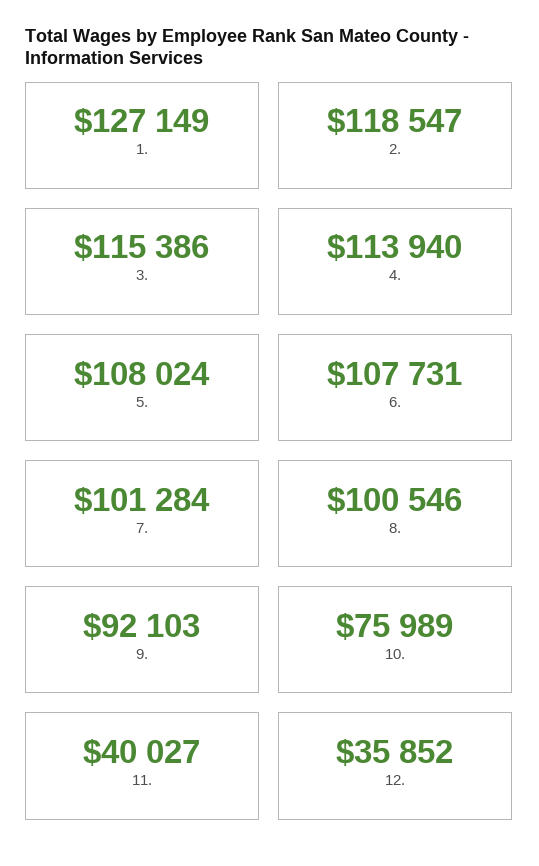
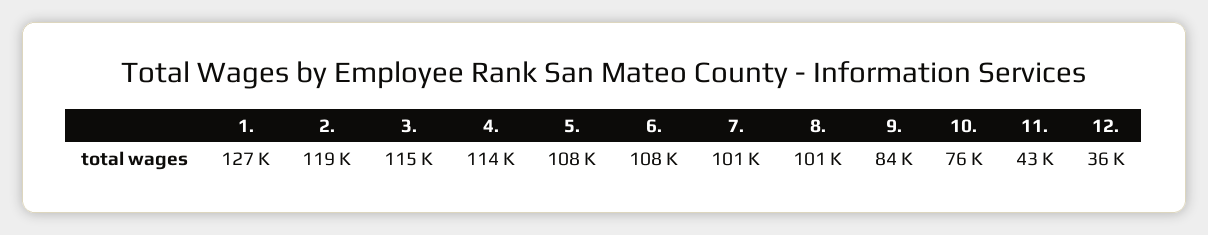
9.: 92103 -> 84000
11.: 40027 -> 43000

